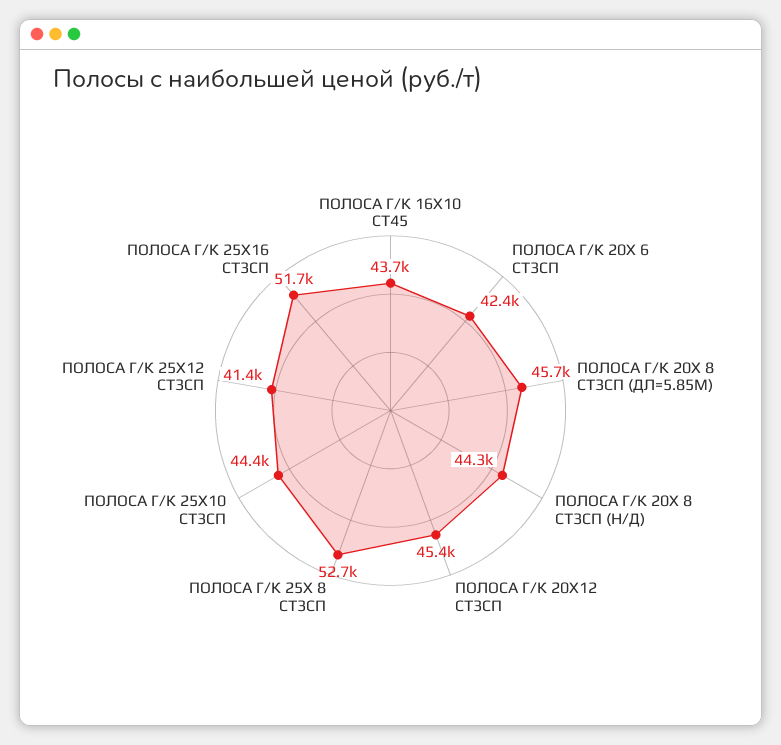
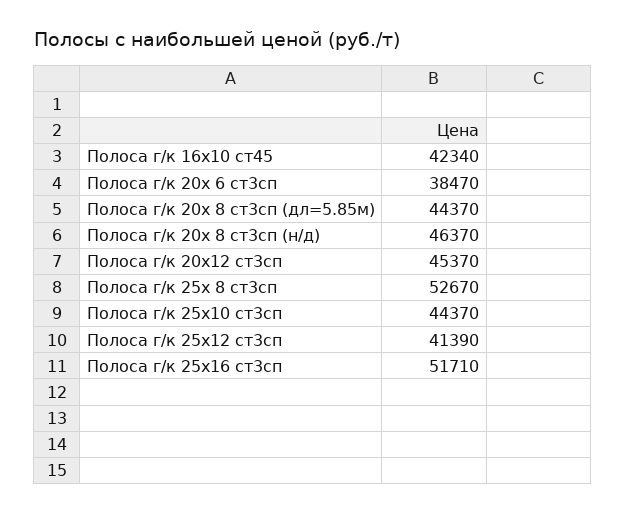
ПОЛОСА Г/К 16Х10 СТ45: 43700 -> 42340
ПОЛОСА Г/К 20Х 6 СТ3СП: 42400 -> 38470
ПОЛОСА Г/К 20Х 8 СТ3СП (ДЛ=5.85М): 45700 -> 44370
ПОЛОСА Г/К 20Х 8 СТ3СП (Н/Д): 44300 -> 46370

